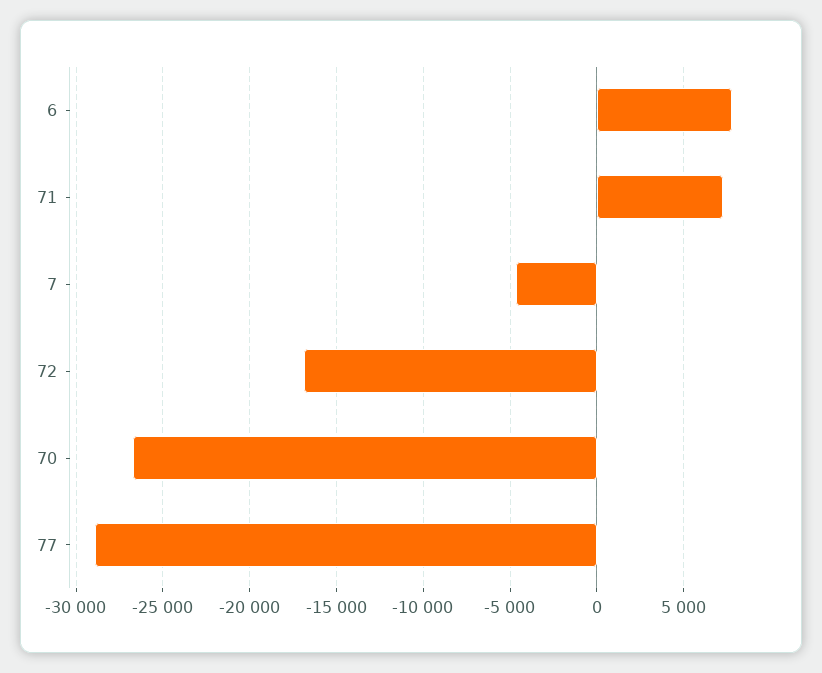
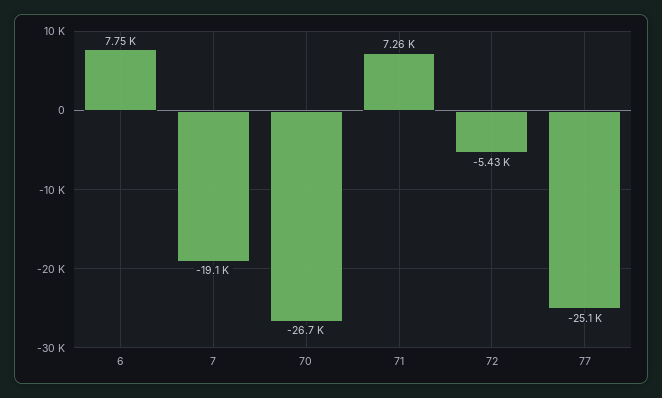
7: -4500 -> -19100
72: -17000 -> -5430
77: -29000 -> -25100

